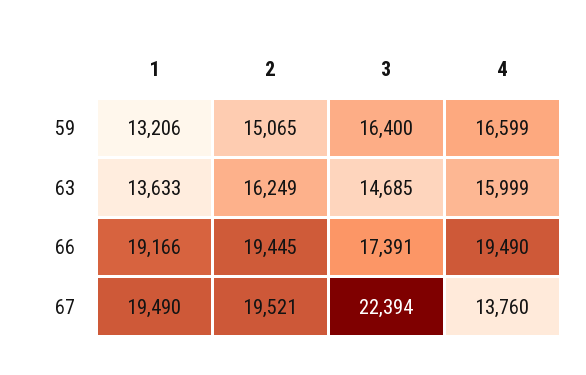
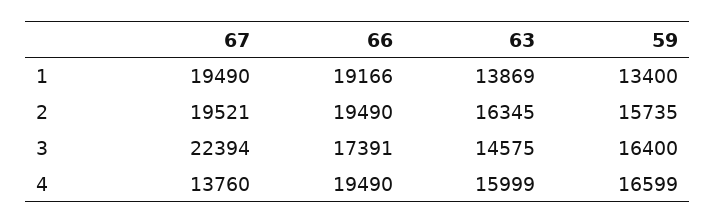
1, 59: 13206 -> 13400
2, 59: 15065 -> 15735
1, 63: 13633 -> 13869
2, 63: 16249 -> 16345
3, 63: 14685 -> 14575
2, 66: 19445 -> 19490

